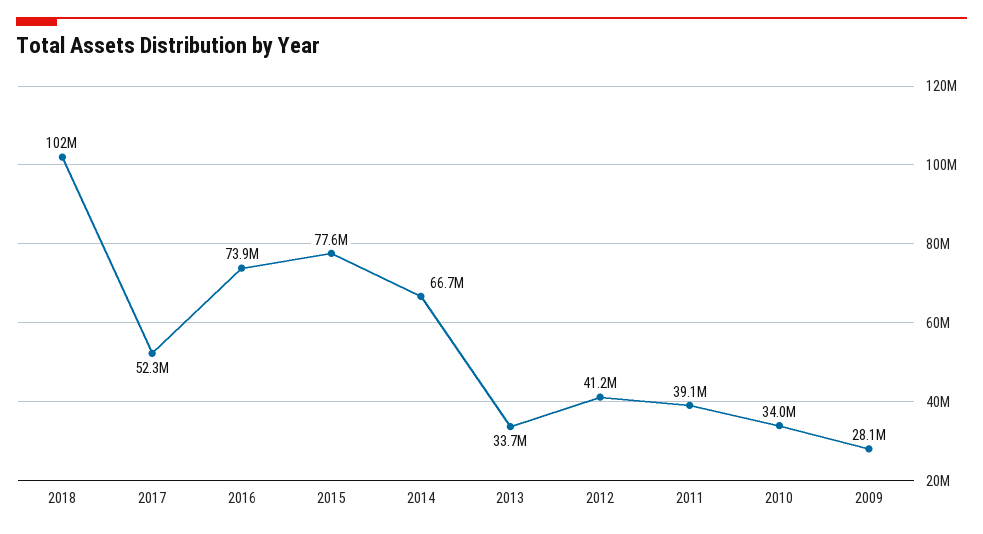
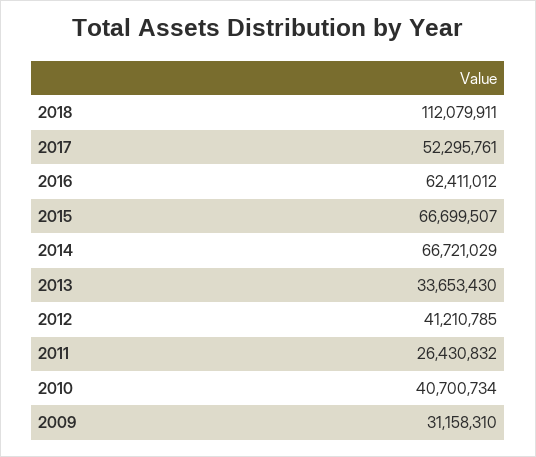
2018: 102000000 -> 112079911
2016: 73900000 -> 62411012
2015: 77600000 -> 66699507
2011: 39100000 -> 26430832
2010: 34000000 -> 40700734
2009: 28100000 -> 31158310

